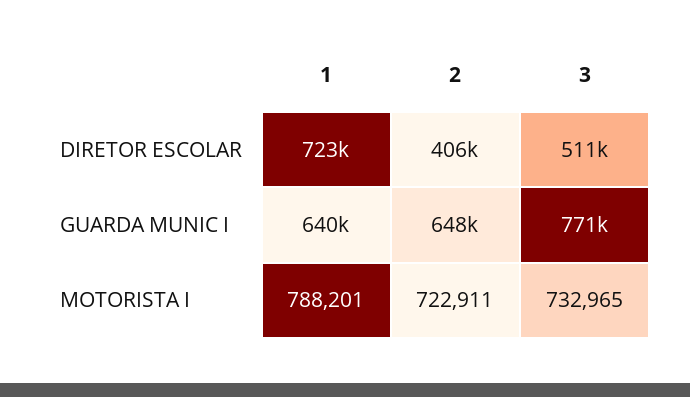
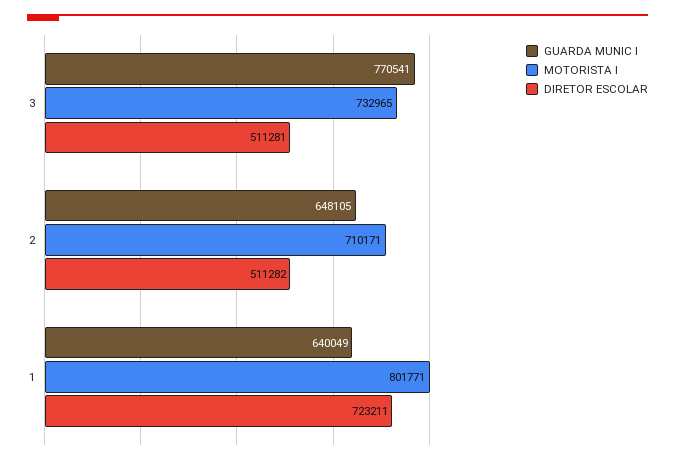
DIRETOR ESCOLAR, 2: 406000 -> 511282
MOTORISTA I, 1: 788201 -> 801771
MOTORISTA I, 2: 722911 -> 710171

